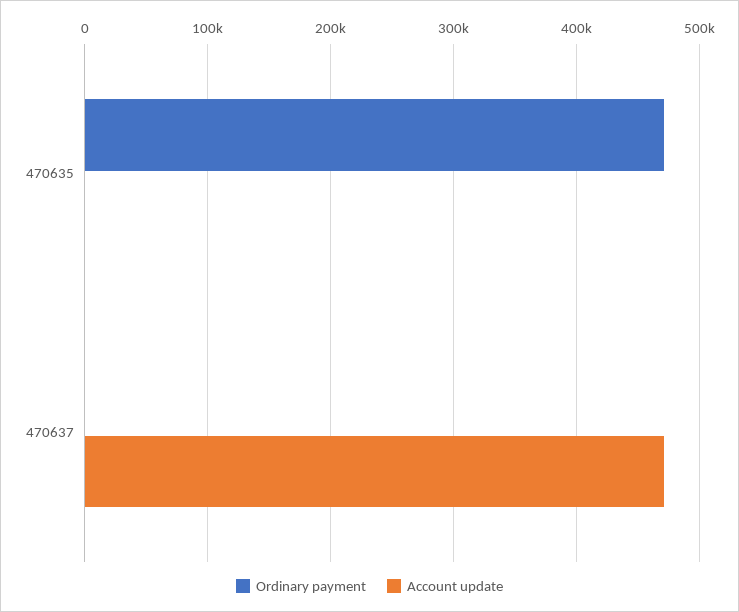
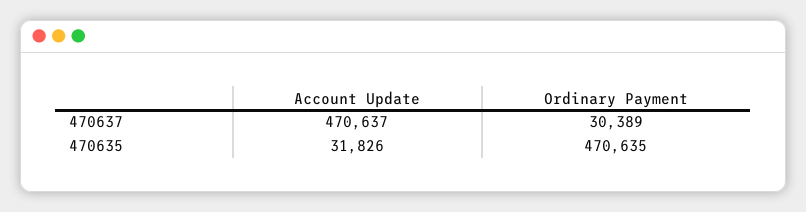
Account update, 470635: 0 -> 31826
Ordinary payment, 470637: 0 -> 30389

